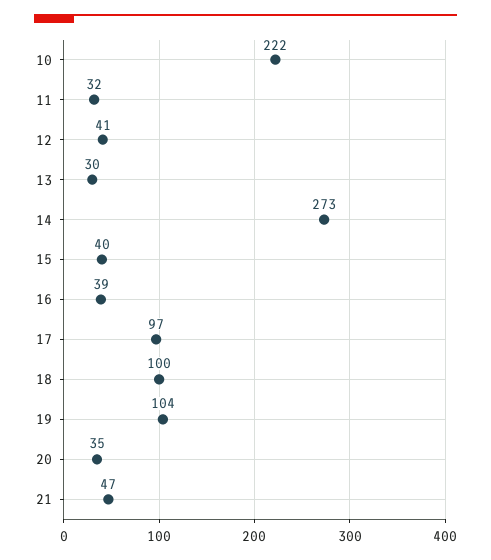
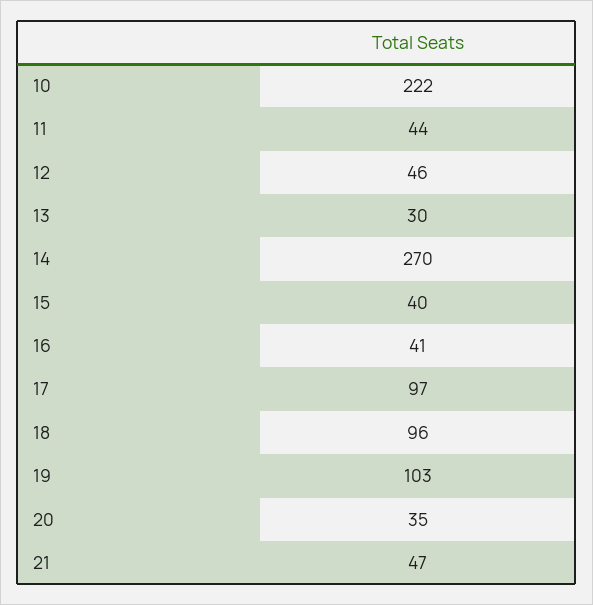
11: 32 -> 44
12: 41 -> 46
14: 273 -> 270
16: 39 -> 41
18: 100 -> 96
19: 104 -> 103

